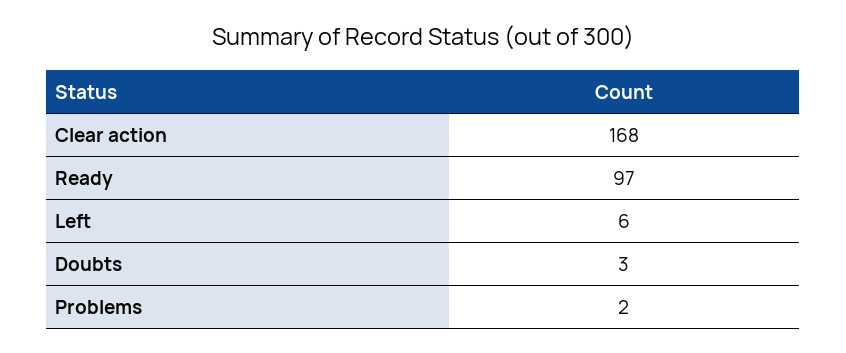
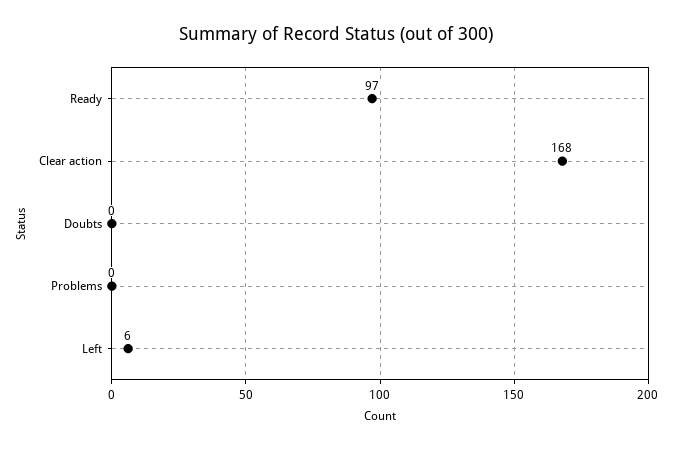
Doubts: 3 -> 0
Problems: 2 -> 0

